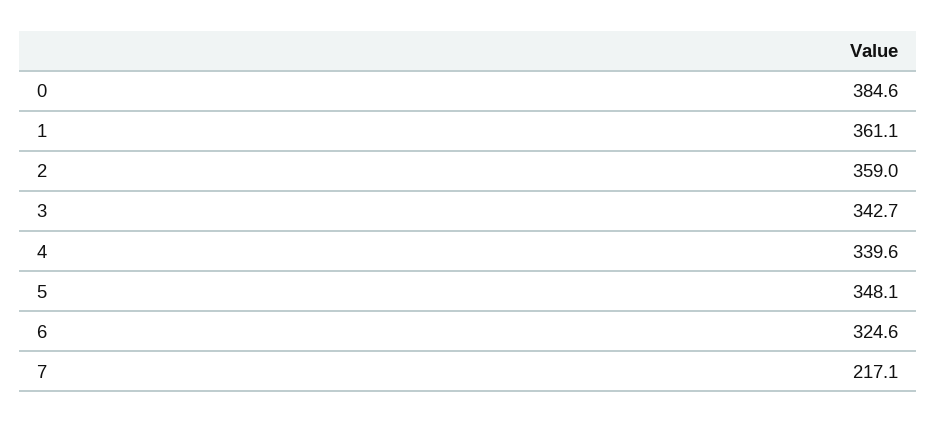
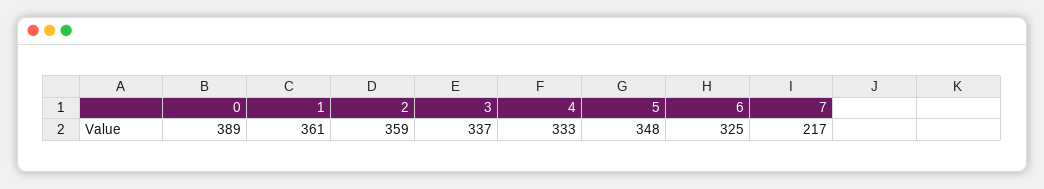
0: 384.6 -> 389
3: 342.7 -> 337
4: 339.6 -> 333

